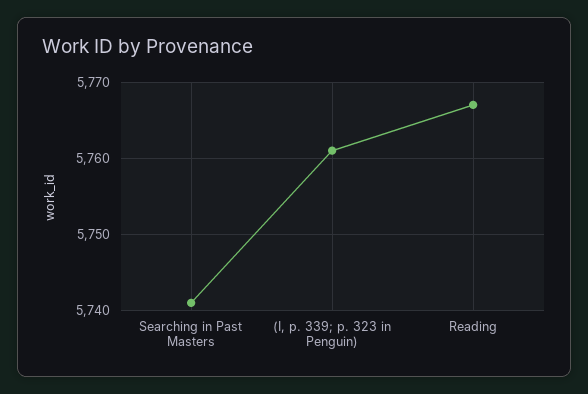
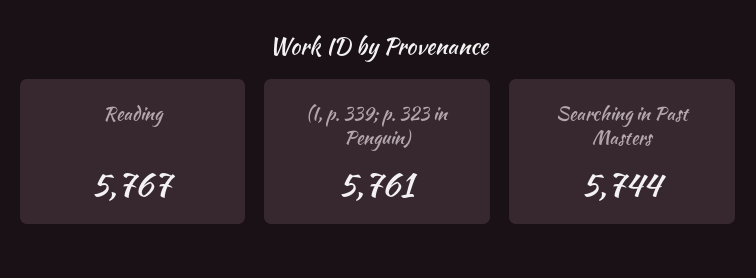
Searching in Past Masters: 5741 -> 5744

